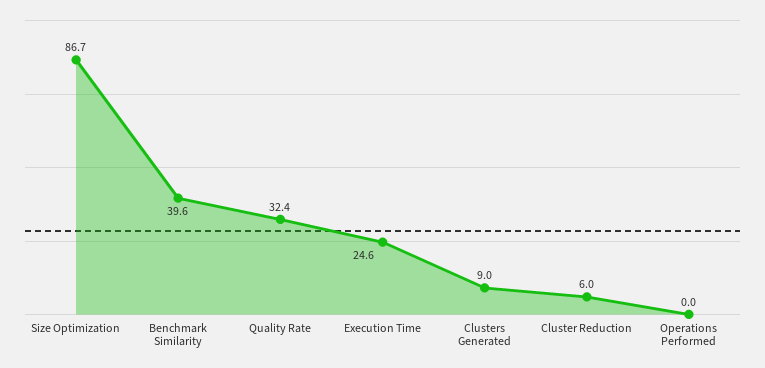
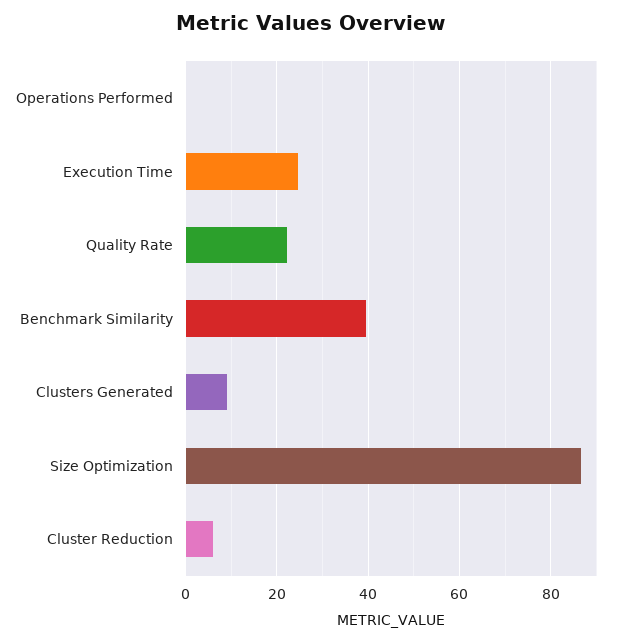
Quality Rate: 32.4 -> 22

